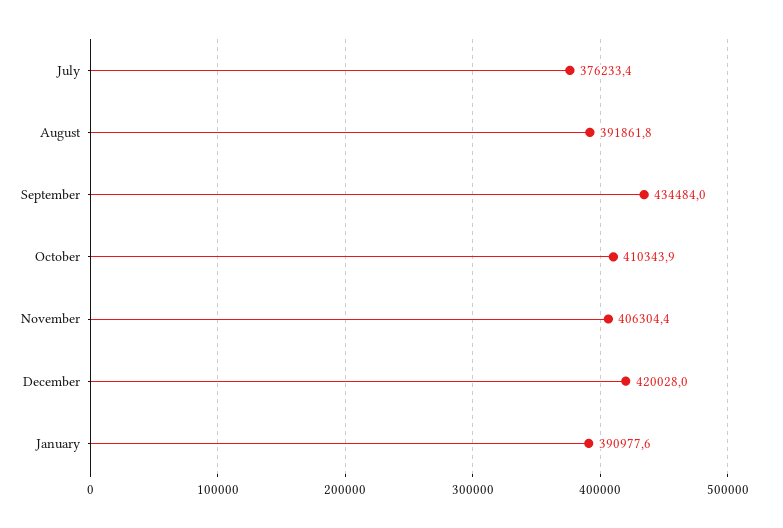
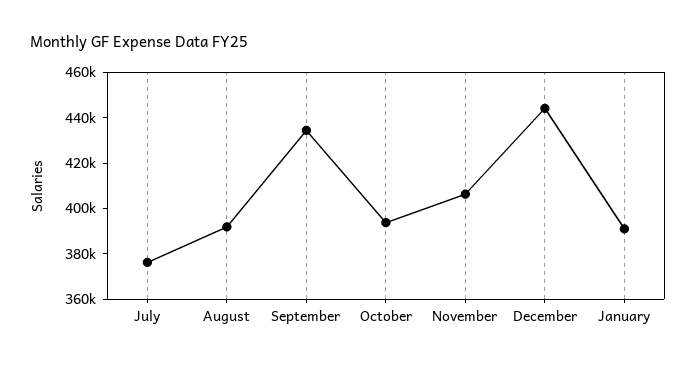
October: 410343.9 -> 395000
December: 420028 -> 445000

